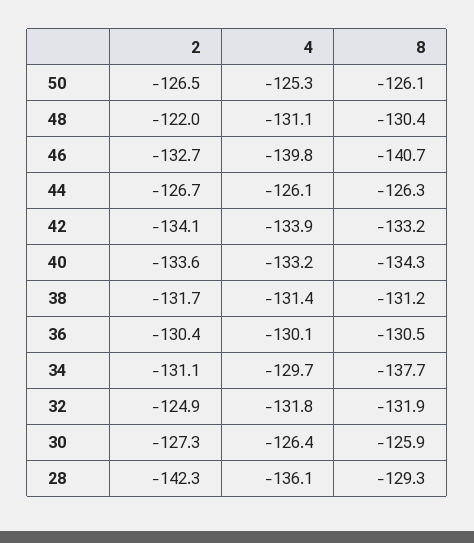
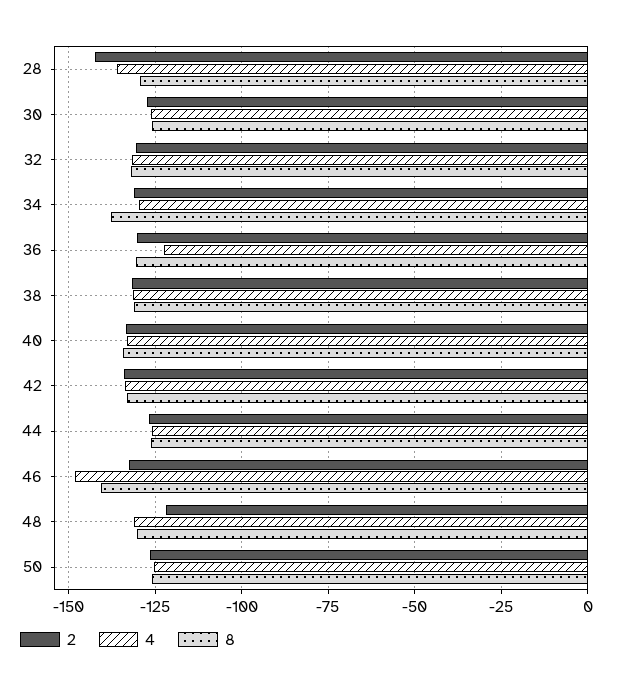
4, 46: -139.8 -> -147.5
4, 36: -130.1 -> -122.5
2, 32: -124.9 -> -130

